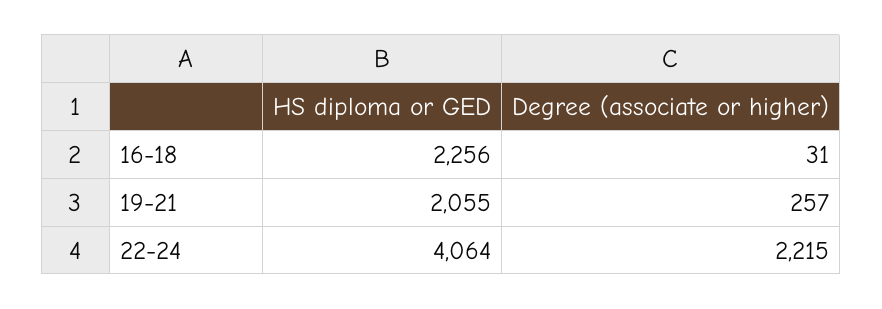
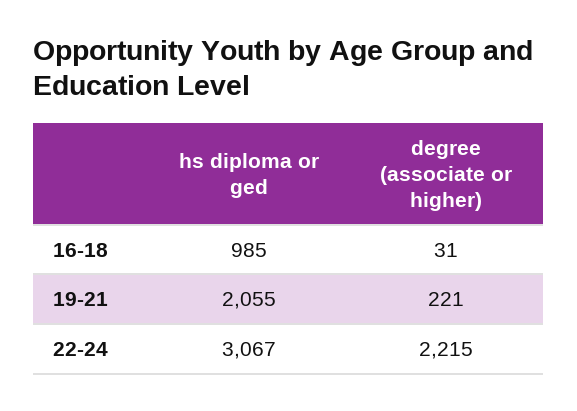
HS diploma or GED, 16-18: 2256 -> 985
Degree (associate or higher), 19-21: 257 -> 221
HS diploma or GED, 22-24: 4064 -> 3067

